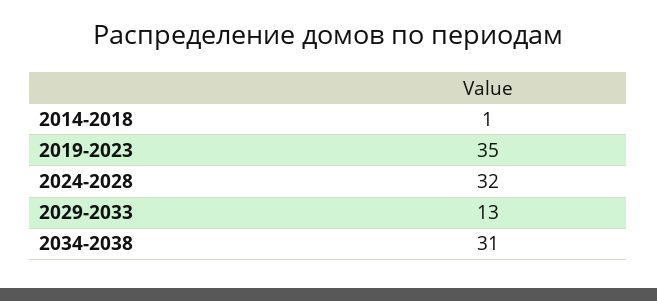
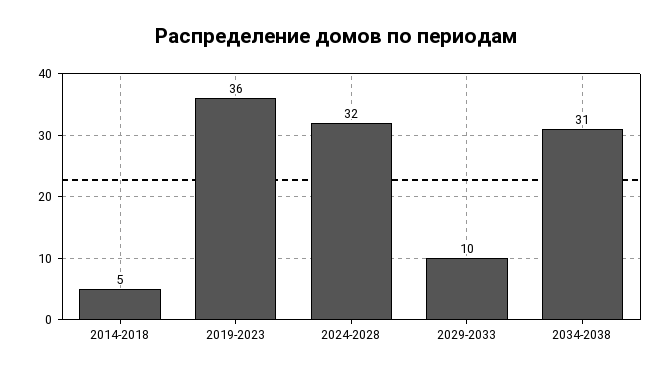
2014-2018: 1 -> 5
2019-2023: 35 -> 36
2029-2033: 13 -> 10

